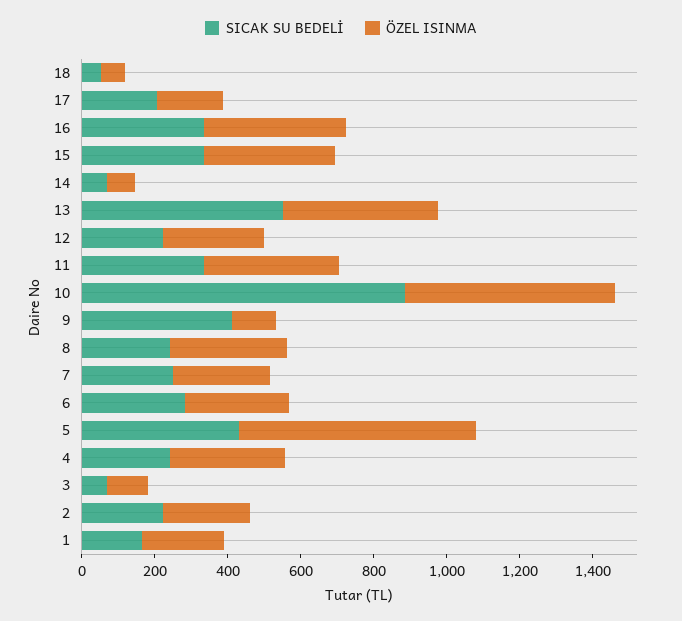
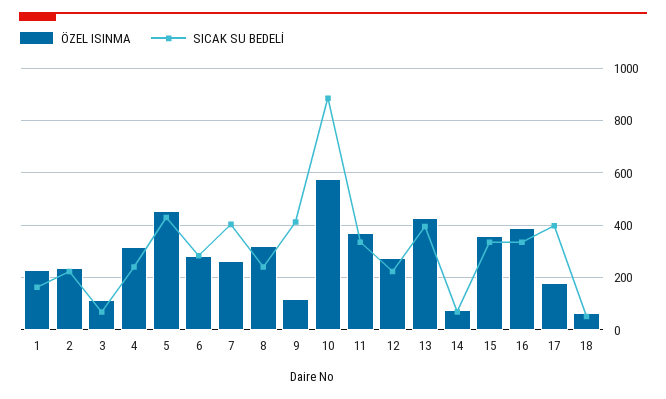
SICAK SU BEDELİ, 17: 200 -> 400
SICAK SU BEDELİ, 13: 550 -> 400
SICAK SU BEDELİ, 7: 250 -> 400
ÖZEL ISINMA, 5: 650 -> 450

